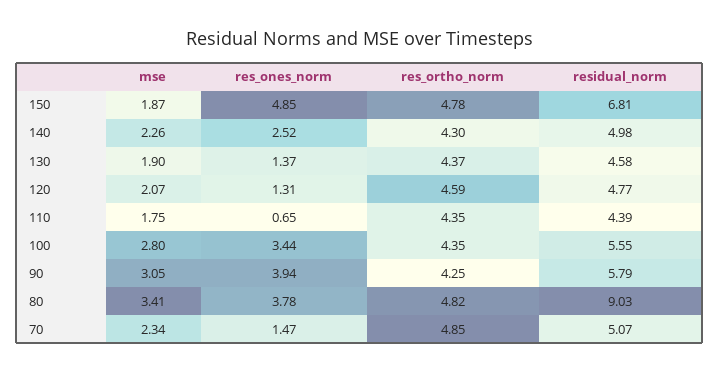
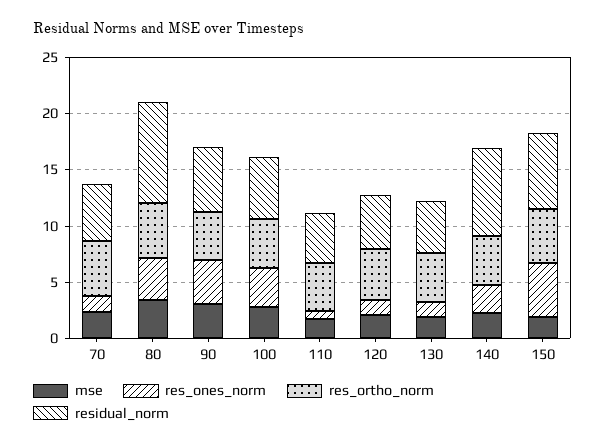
residual_norm, 140: 4.98 -> 8

